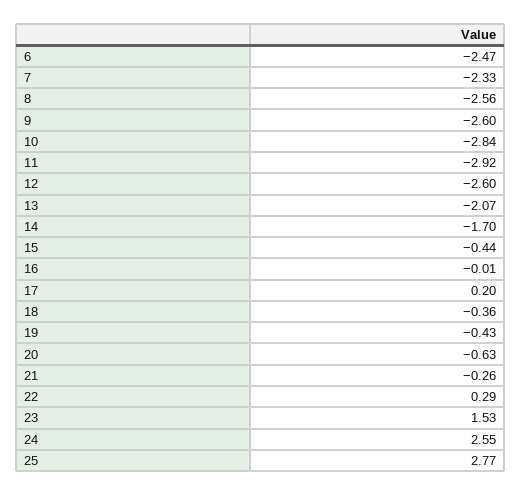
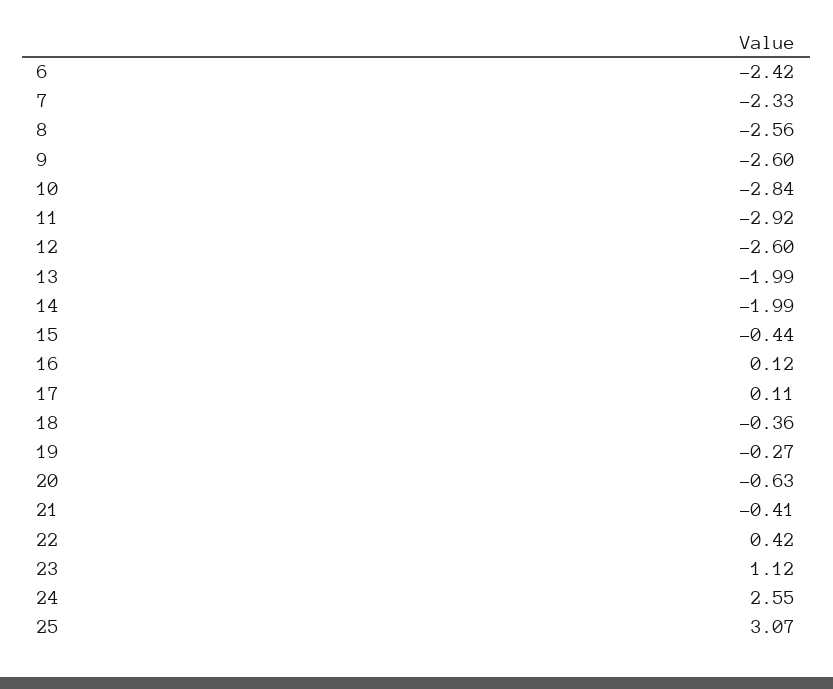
6: -2.47 -> -2.42
13: -2.07 -> -1.99
14: -1.7 -> -1.99
16: -0.01 -> 0.12
17: 0.2 -> 0.11
19: -0.43 -> -0.27
21: -0.26 -> -0.41
22: 0.29 -> 0.42
23: 1.53 -> 1.12
25: 2.77 -> 3.07

